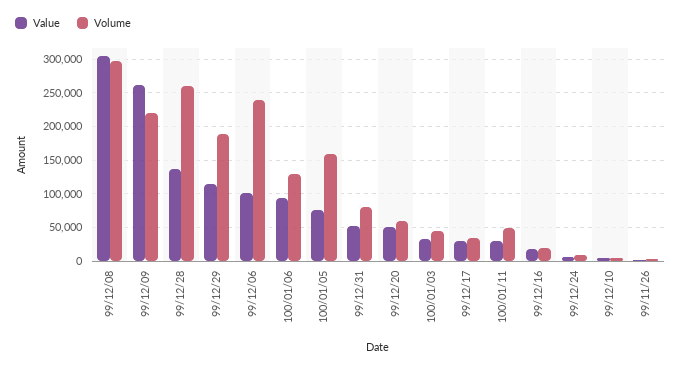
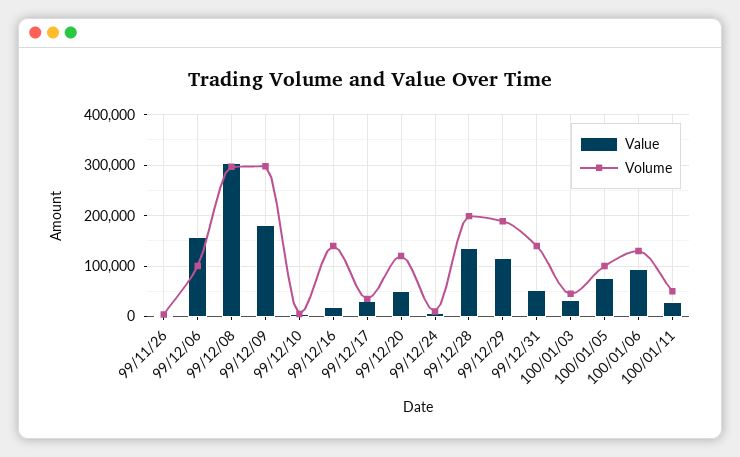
Value, 99/12/09: 260000 -> 180000
Volume, 99/12/09: 220000 -> 300000
Volume, 99/12/28: 260000 -> 200000
Value, 99/12/06: 100000 -> 160000
Volume, 99/12/06: 240000 -> 100000
Volume, 100/01/05: 160000 -> 100000
Volume, 99/12/31: 80000 -> 140000
Volume, 99/12/20: 60000 -> 120000
Volume, 99/12/16: 20000 -> 140000

